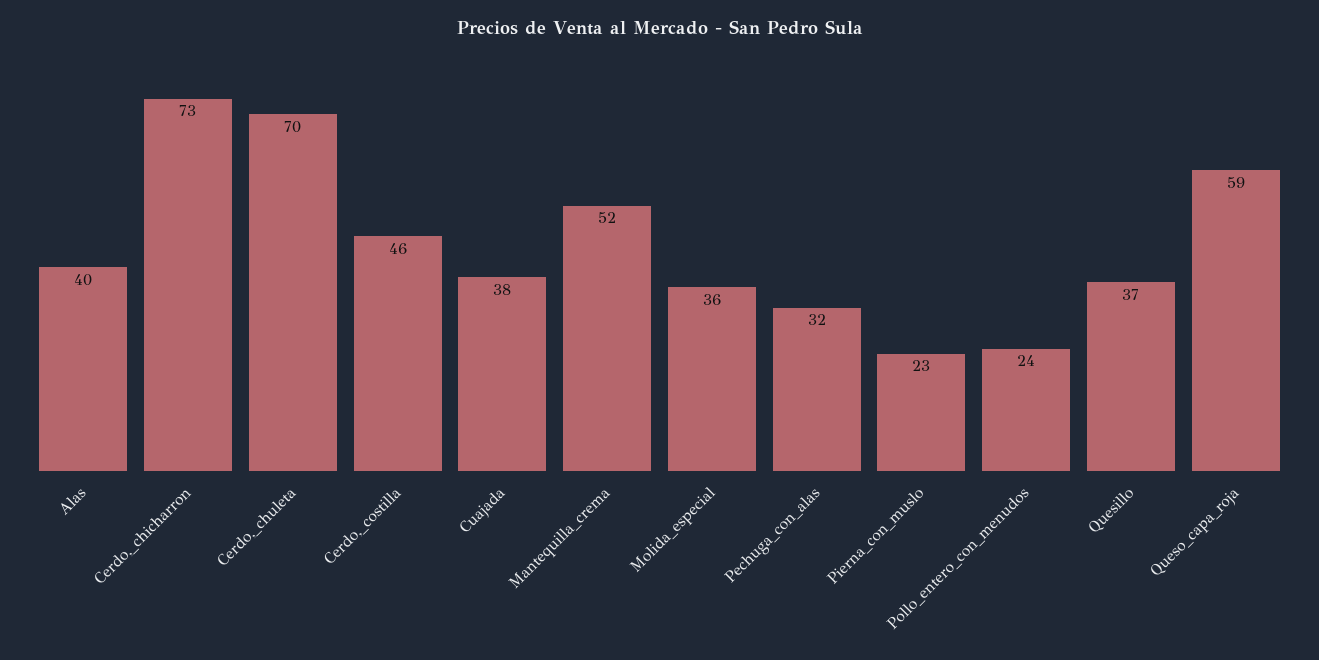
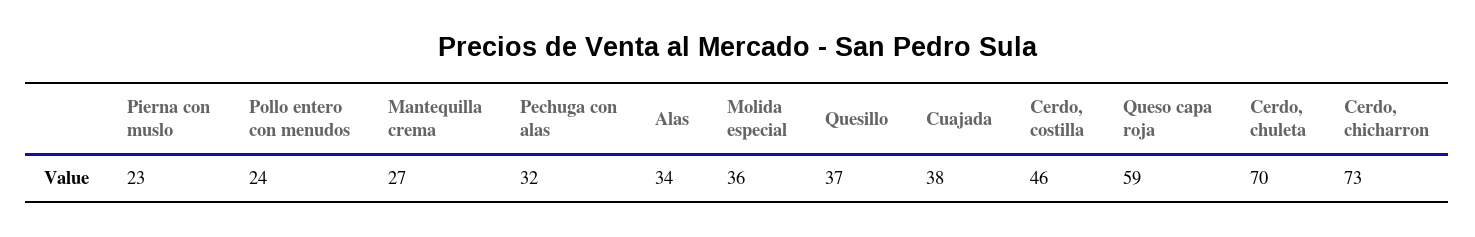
Alas: 40 -> 34
Mantequilla_crema: 52 -> 27

